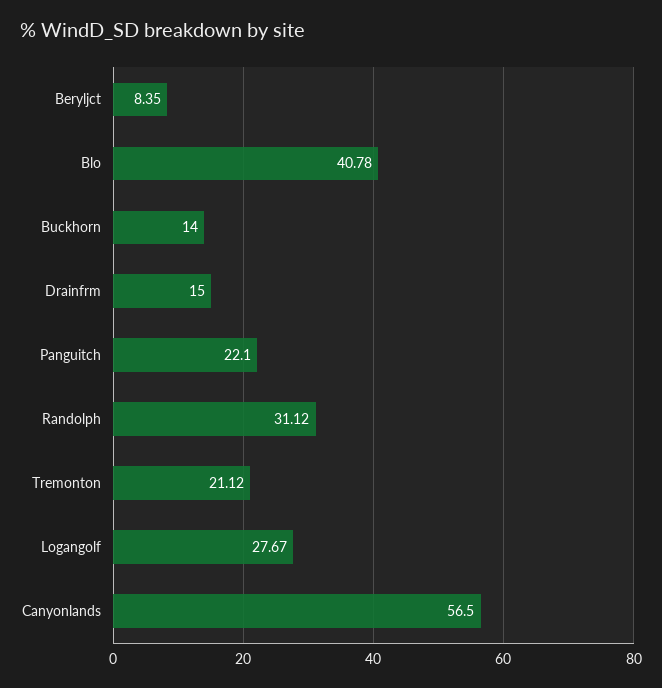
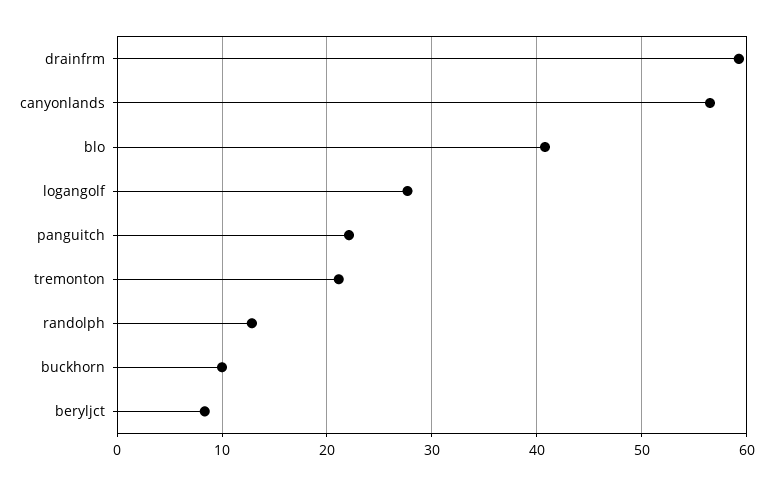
Buckhorn: 14 -> 10
Drainfrm: 15 -> 59
Randolph: 31.12 -> 13

